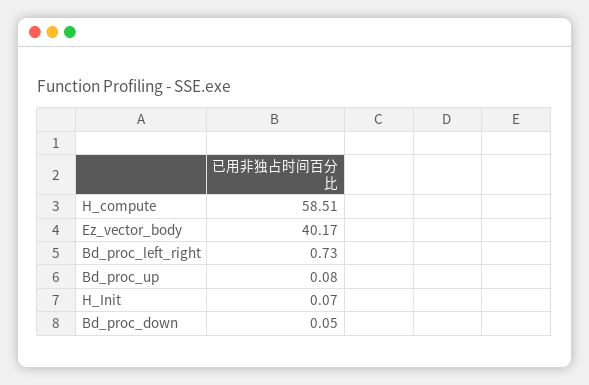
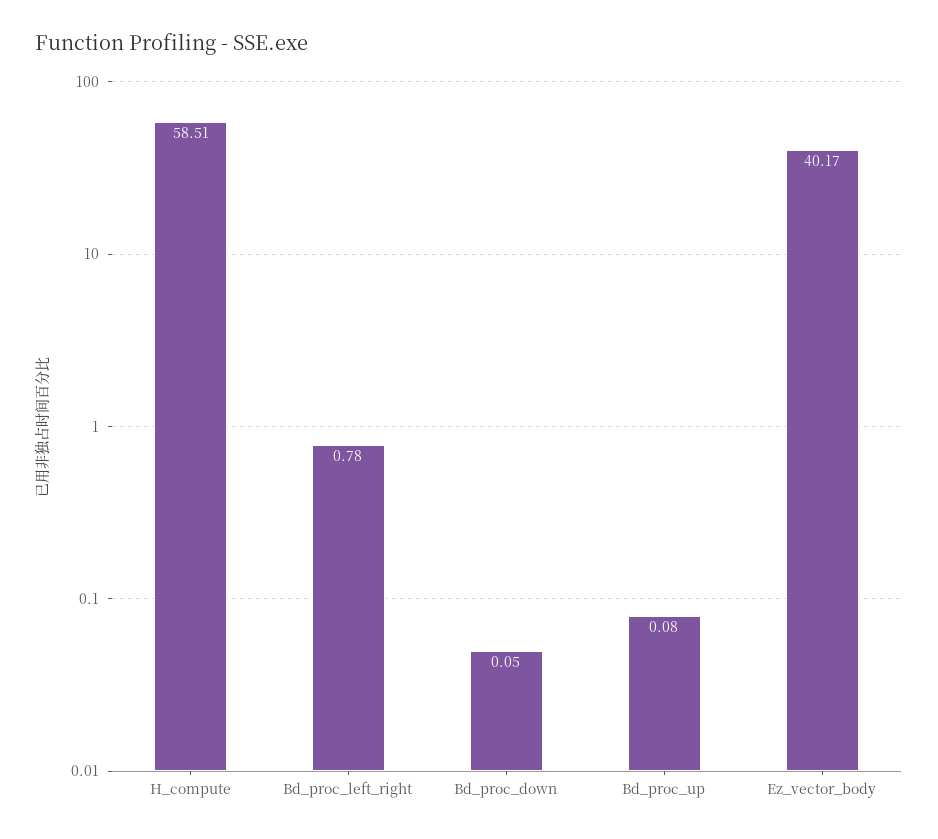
Bd_proc_left_right: 0.73 -> 0.78
H_Init: 0.07 -> none

